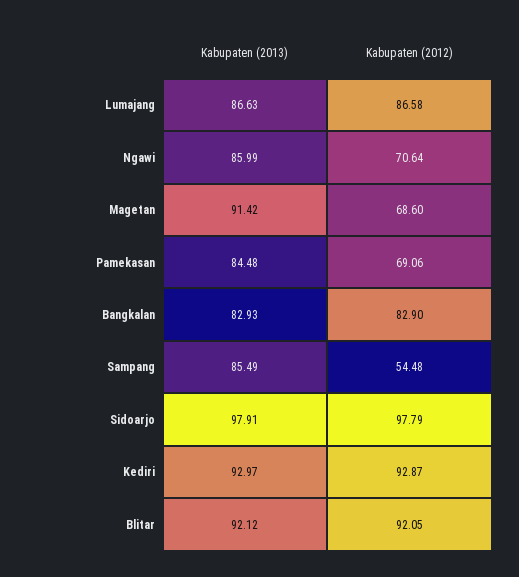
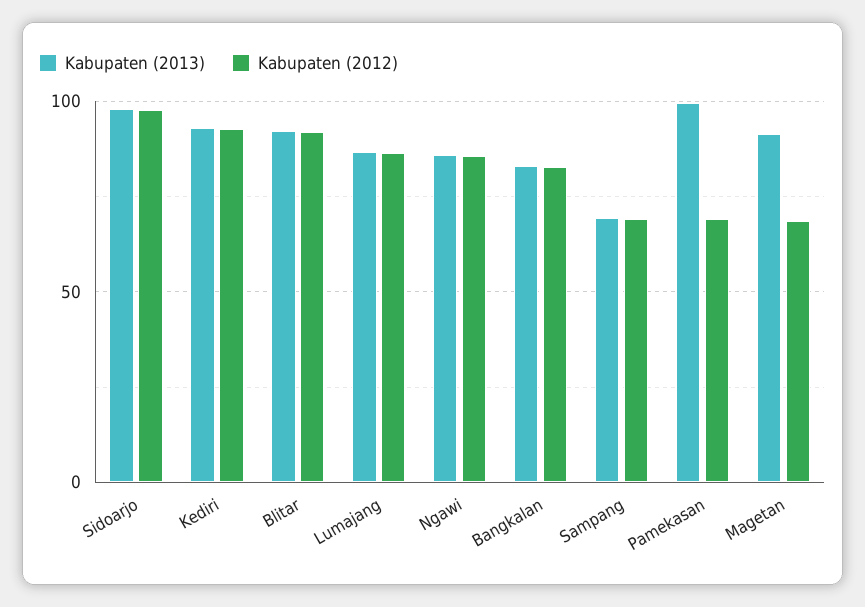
Kabupaten (2012), Ngawi: 70.64 -> 85
Kabupaten (2013), Pamekasan: 84.48 -> 100
Kabupaten (2013), Sampang: 85.49 -> 70
Kabupaten (2012), Sampang: 54.48 -> 70

